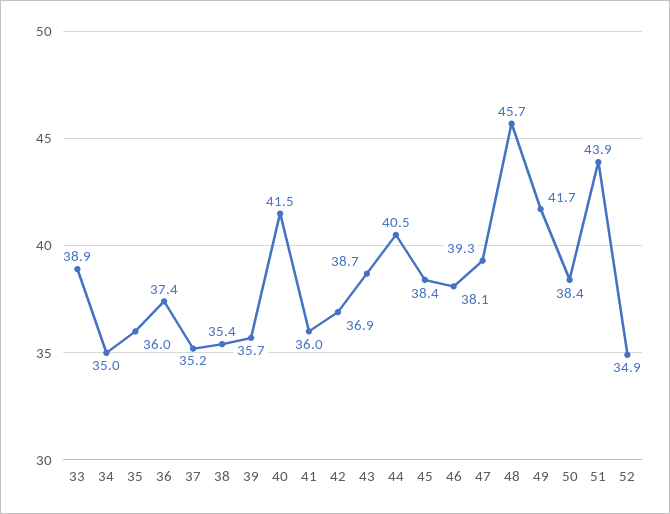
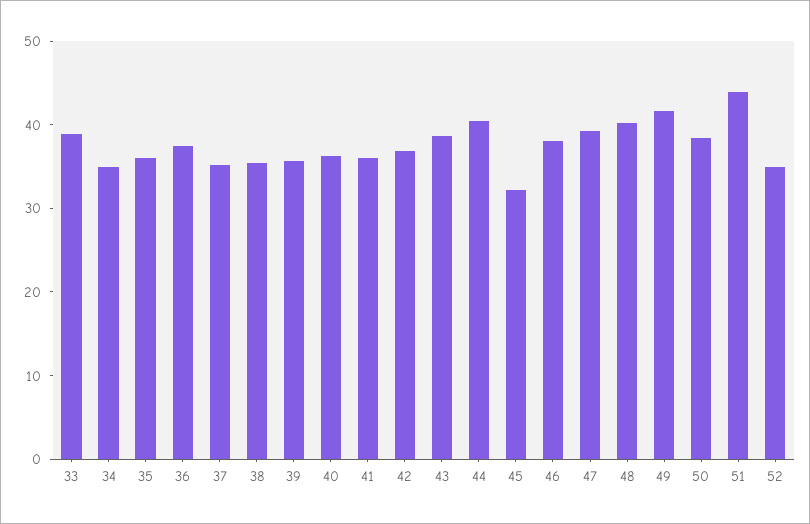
40: 41.5 -> 36
45: 38.4 -> 32
48: 45.7 -> 40

